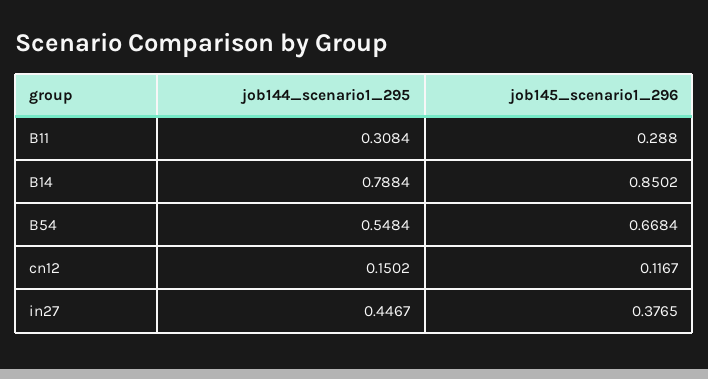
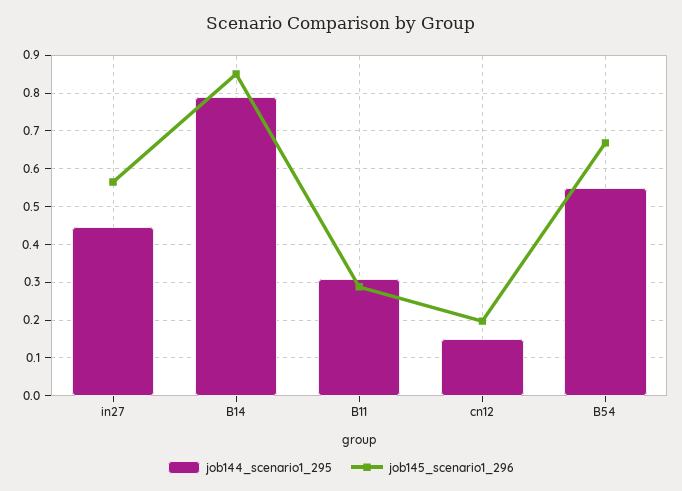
job145_scenario1_296, cn12: 0.1167 -> 0.2
job145_scenario1_296, in27: 0.3765 -> 0.56

